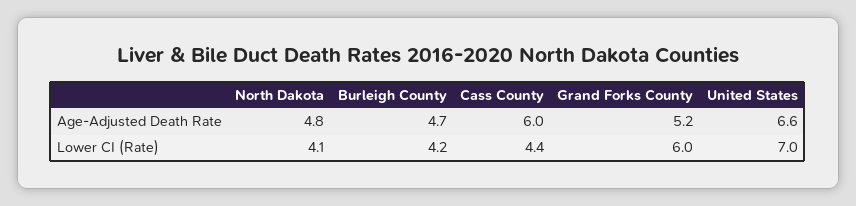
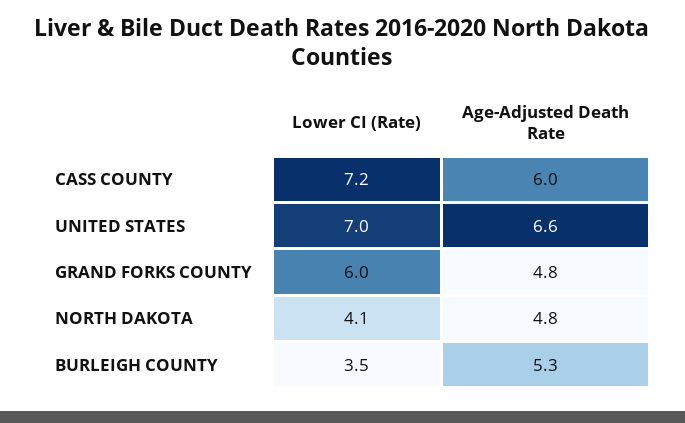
Burleigh County, Age-Adjusted Death Rate: 4.7 -> 5.3
Grand Forks County, Age-Adjusted Death Rate: 5.2 -> 4.8
Burleigh County, Lower CI (Rate): 4.2 -> 3.5
Cass County, Lower CI (Rate): 4.4 -> 7.2

